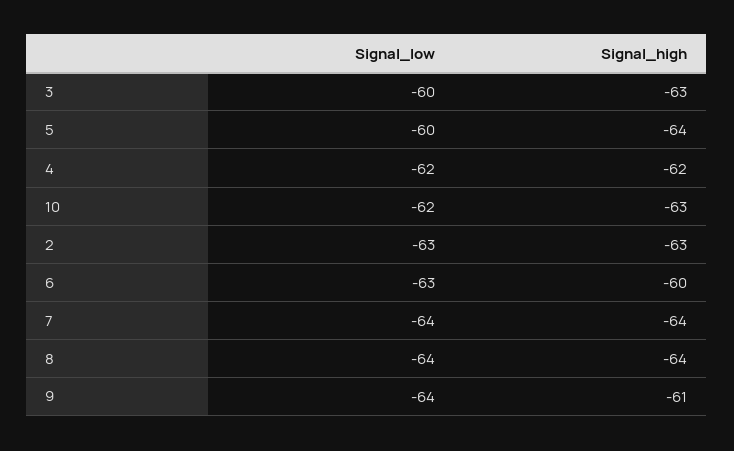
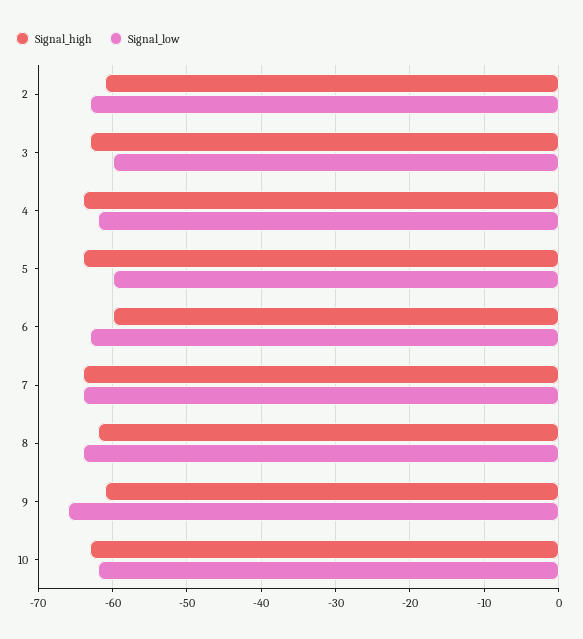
Signal_high, 4: -62 -> -64
Signal_high, 2: -63 -> -61
Signal_high, 8: -64 -> -62
Signal_low, 9: -64 -> -66

